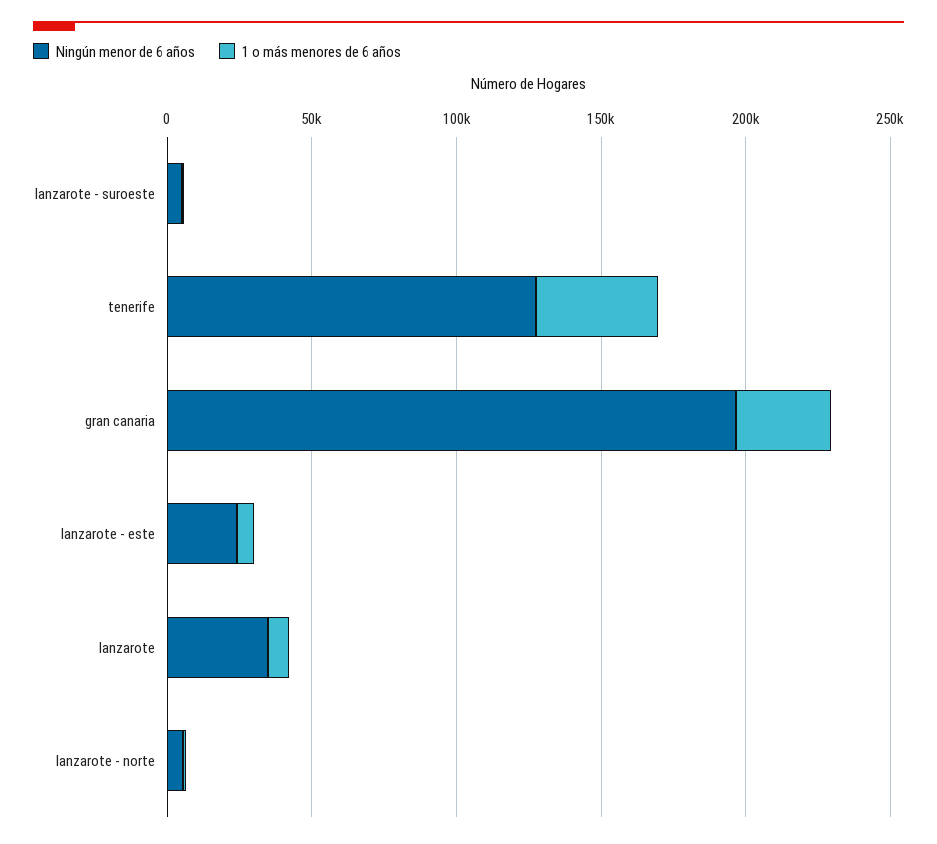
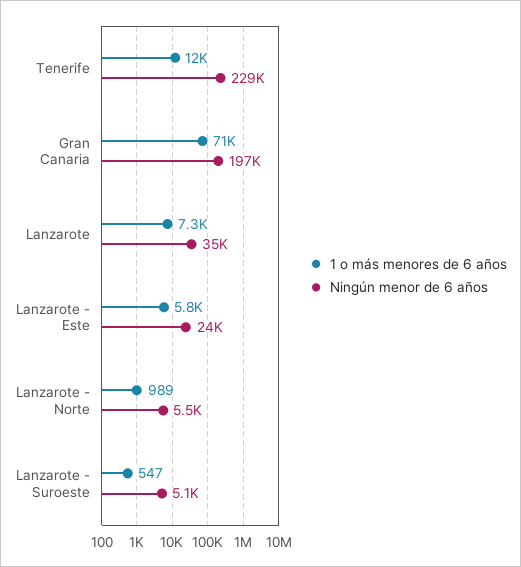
Ningún menor de 6 años, tenerife: 130000 -> 229000
1 o más menores de 6 años, tenerife: 40000 -> 12000
1 o más menores de 6 años, gran canaria: 30000 -> 71000

